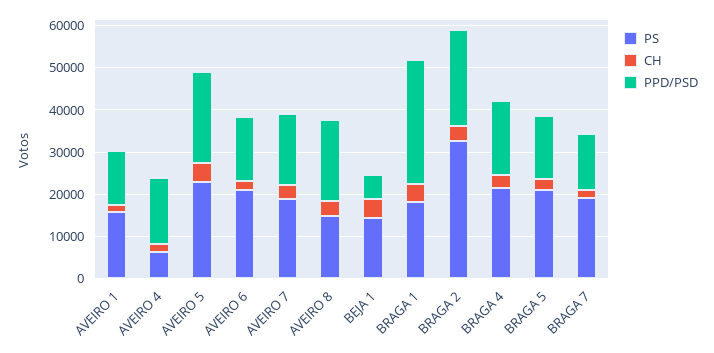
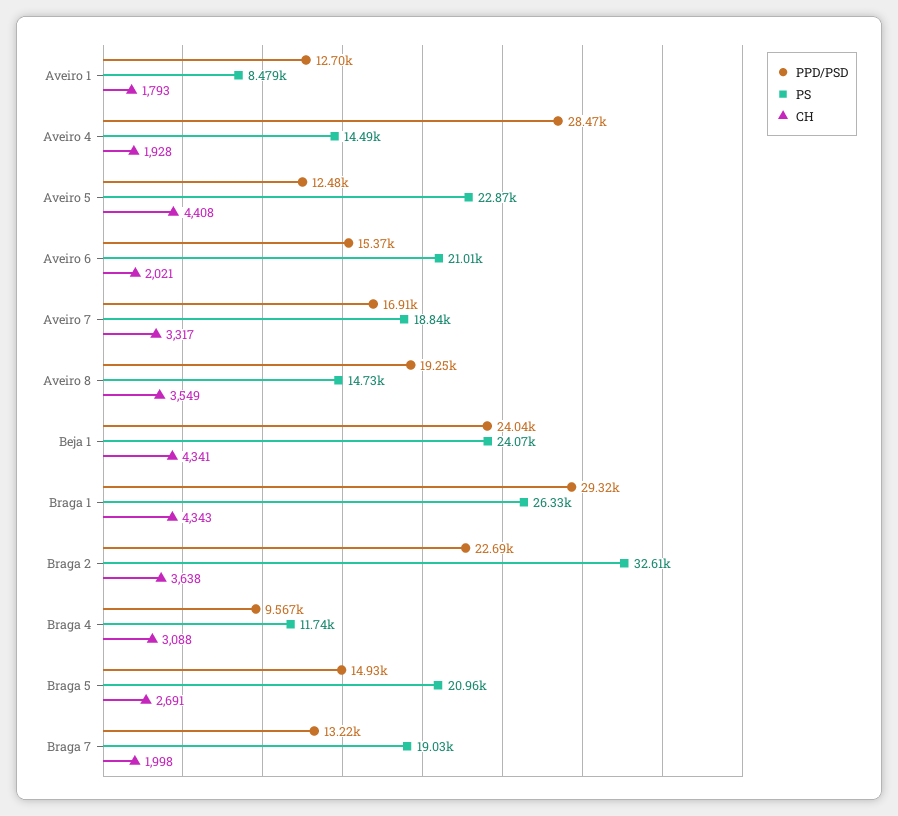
PS, AVEIRO 1: 16000 -> 8479
PS, AVEIRO 4: 6000 -> 14490
PPD/PSD, AVEIRO 4: 16000 -> 28470
PPD/PSD, AVEIRO 5: 22000 -> 12480
PS, BEJA 1: 14000 -> 24070
PPD/PSD, BEJA 1: 6000 -> 24040
PS, BRAGA 1: 18000 -> 26330
PS, BRAGA 4: 22000 -> 11740
PPD/PSD, BRAGA 4: 18000 -> 9567

